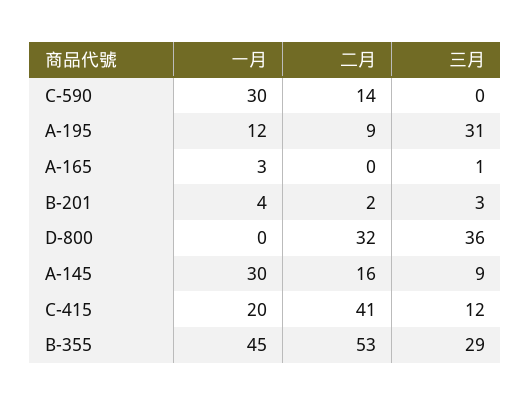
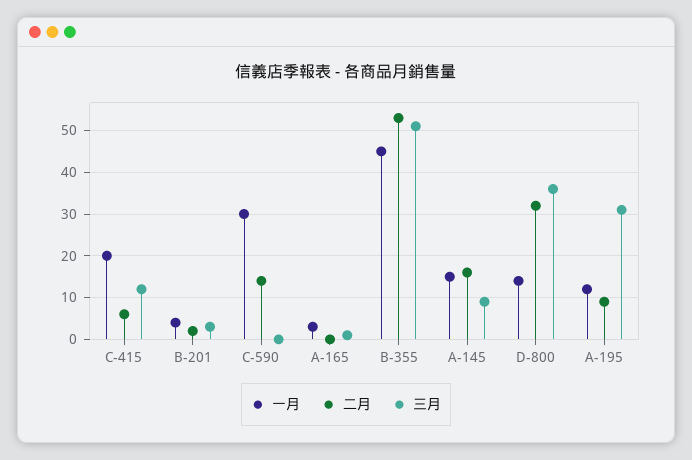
一月, D-800: 0 -> 15
一月, A-145: 30 -> 15
二月, C-415: 41 -> 5
三月, B-355: 29 -> 50

